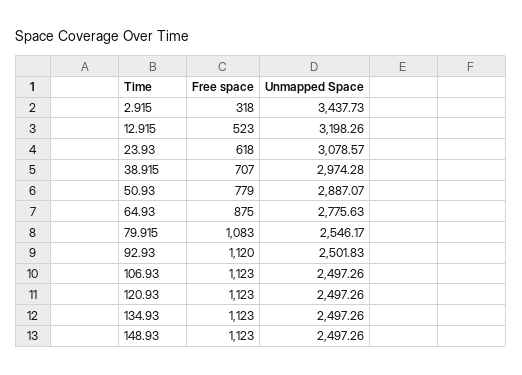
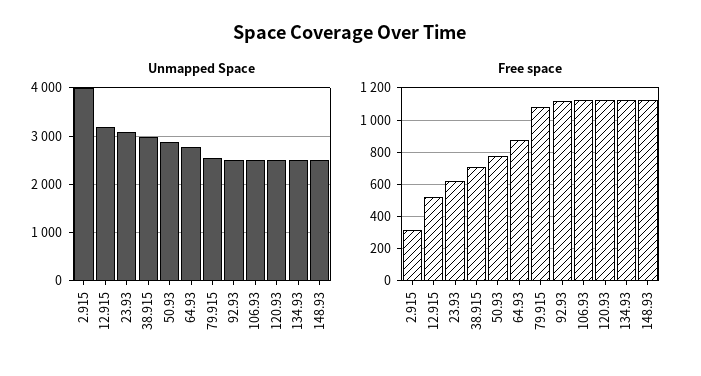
Unmapped Space, 2.915: 3437.73 -> 4000

